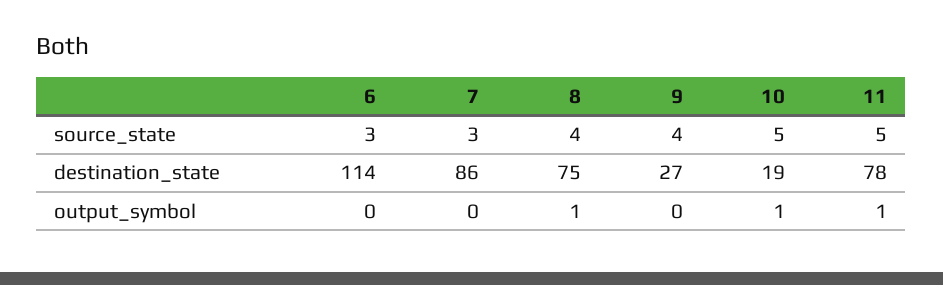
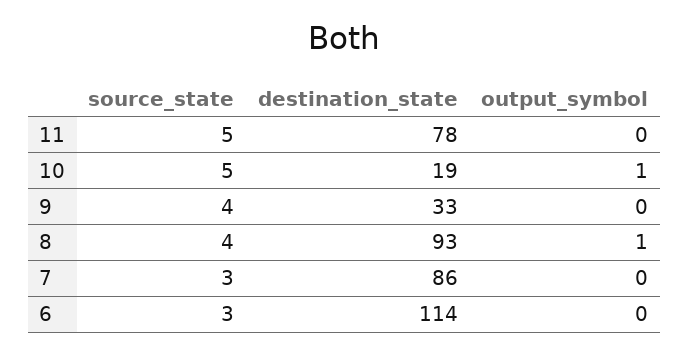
8, destination_state: 75 -> 93
9, destination_state: 27 -> 33
11, output_symbol: 1 -> 0

